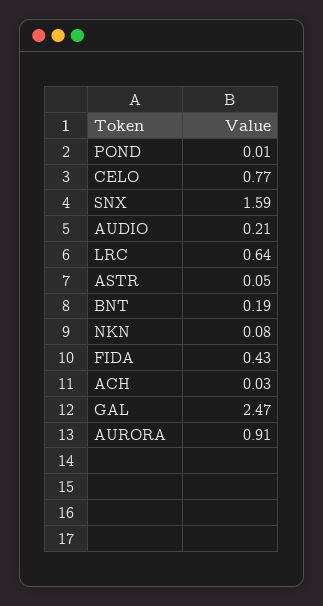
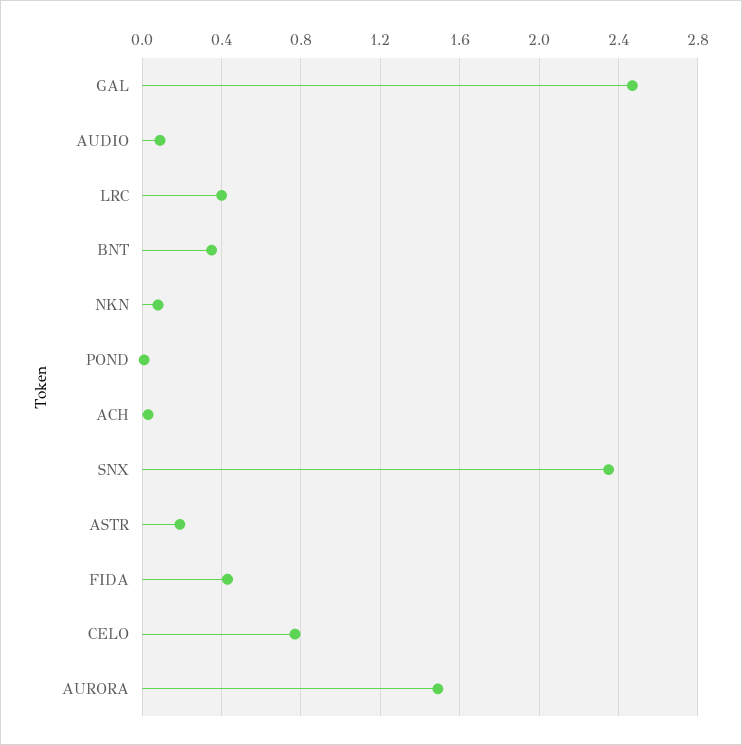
SNX: 1.59 -> 2.35
AUDIO: 0.21 -> 0.1
LRC: 0.64 -> 0.4
ASTR: 0.05 -> 0.2
BNT: 0.19 -> 0.35
AURORA: 0.91 -> 1.5

